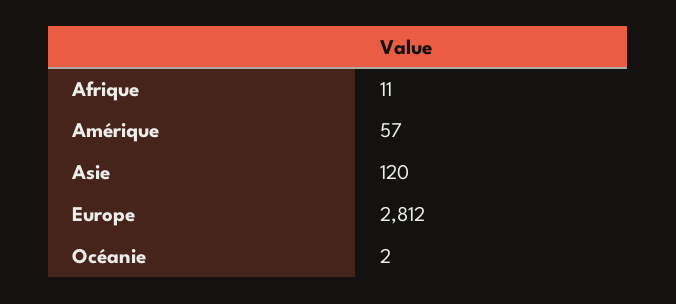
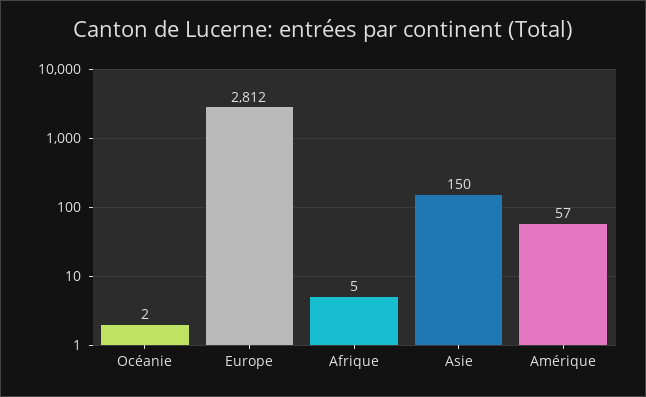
Afrique: 11 -> 5
Asie: 120 -> 150

